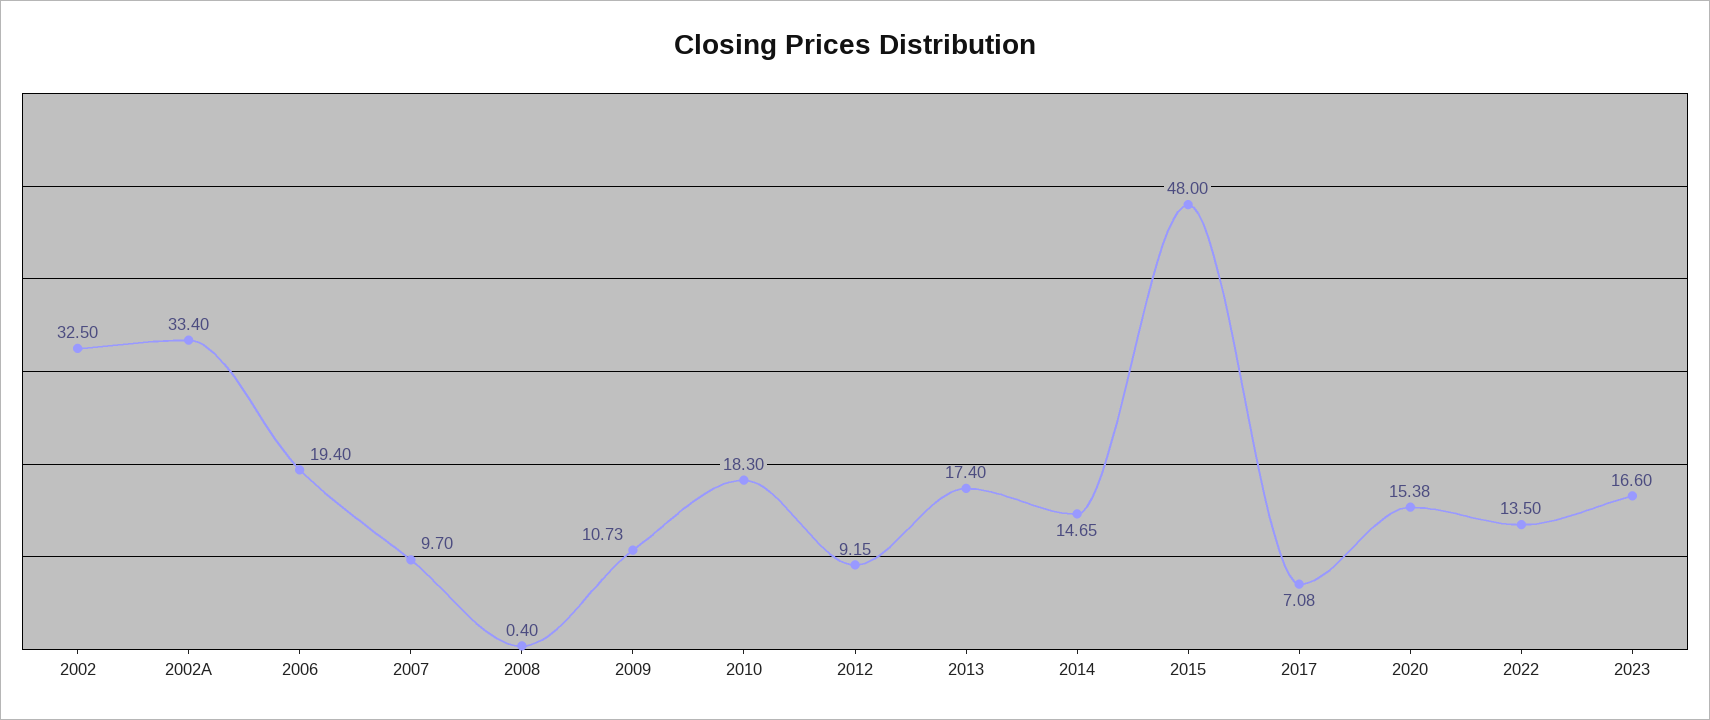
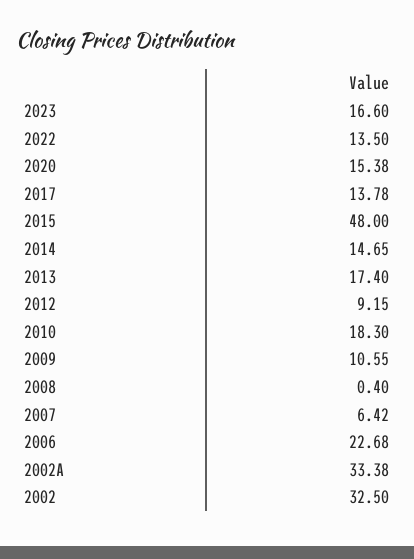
2002A: 33.4 -> 33.38
2006: 19.4 -> 22.68
2007: 9.7 -> 6.42
2009: 10.73 -> 10.55
2017: 7.08 -> 13.78

